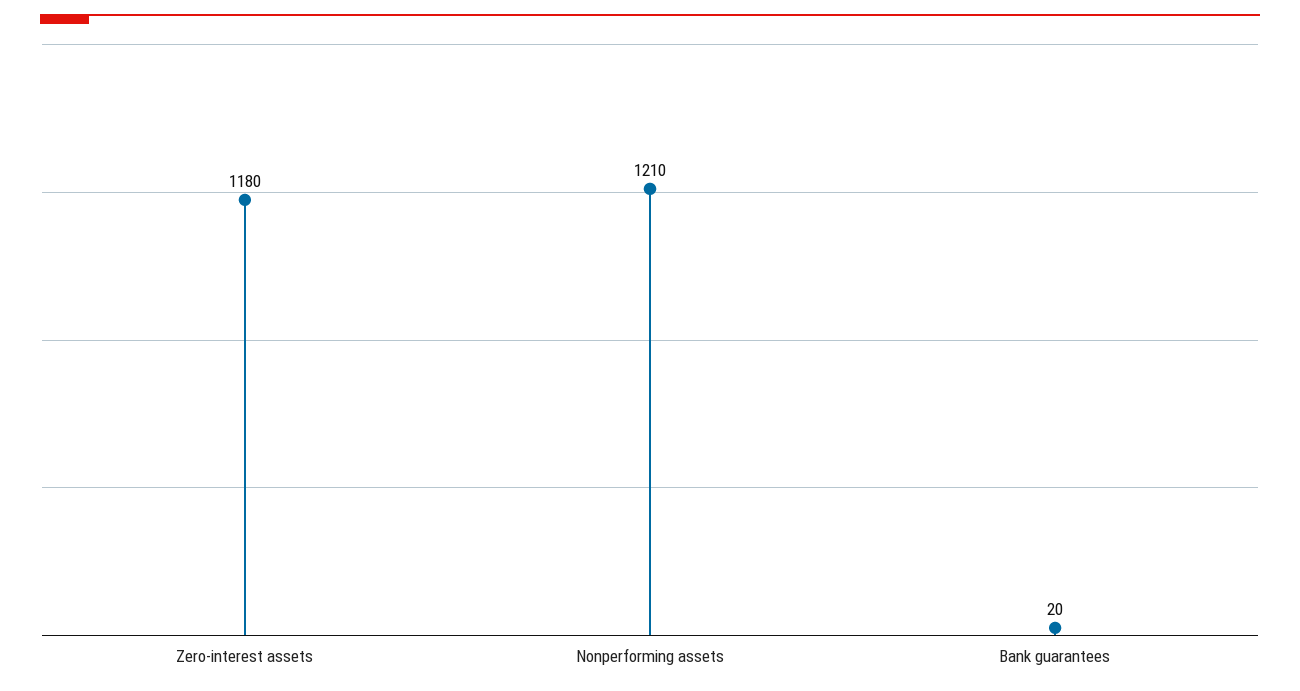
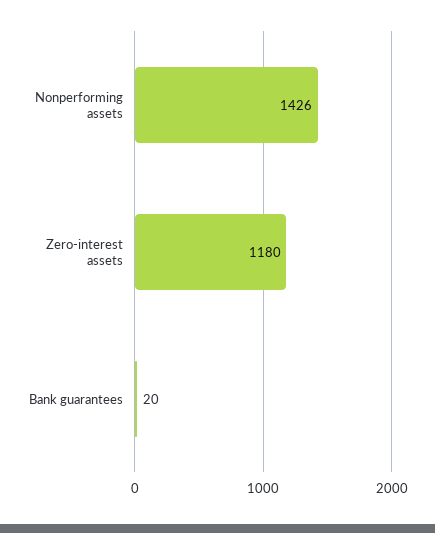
Nonperforming assets: 1210 -> 1426

